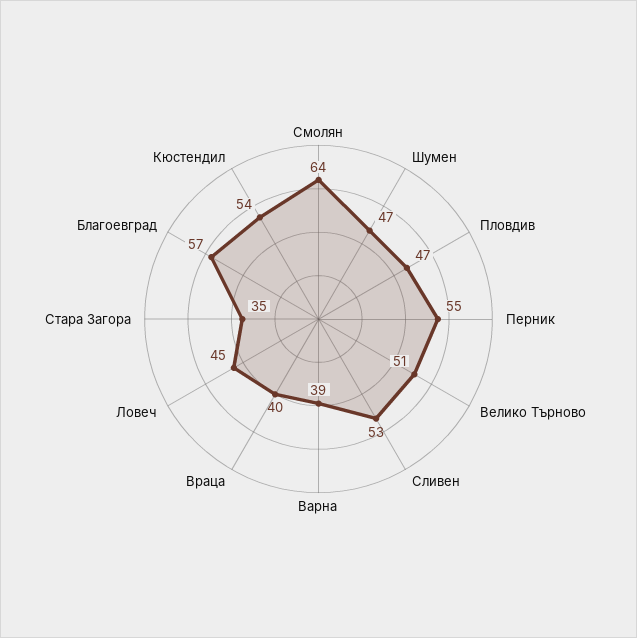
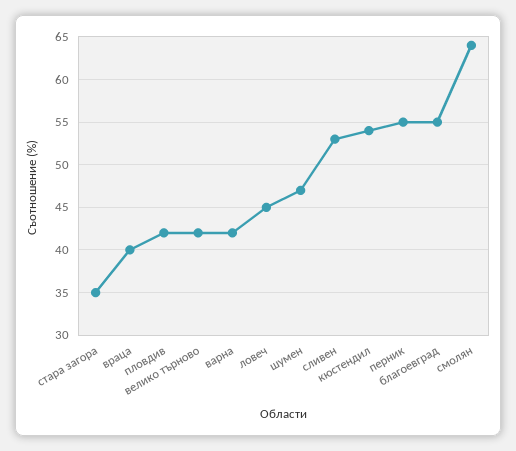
Пловдив: 47 -> 42
Велико Търново: 51 -> 42
Варна: 39 -> 42
Благоевград: 57 -> 55

